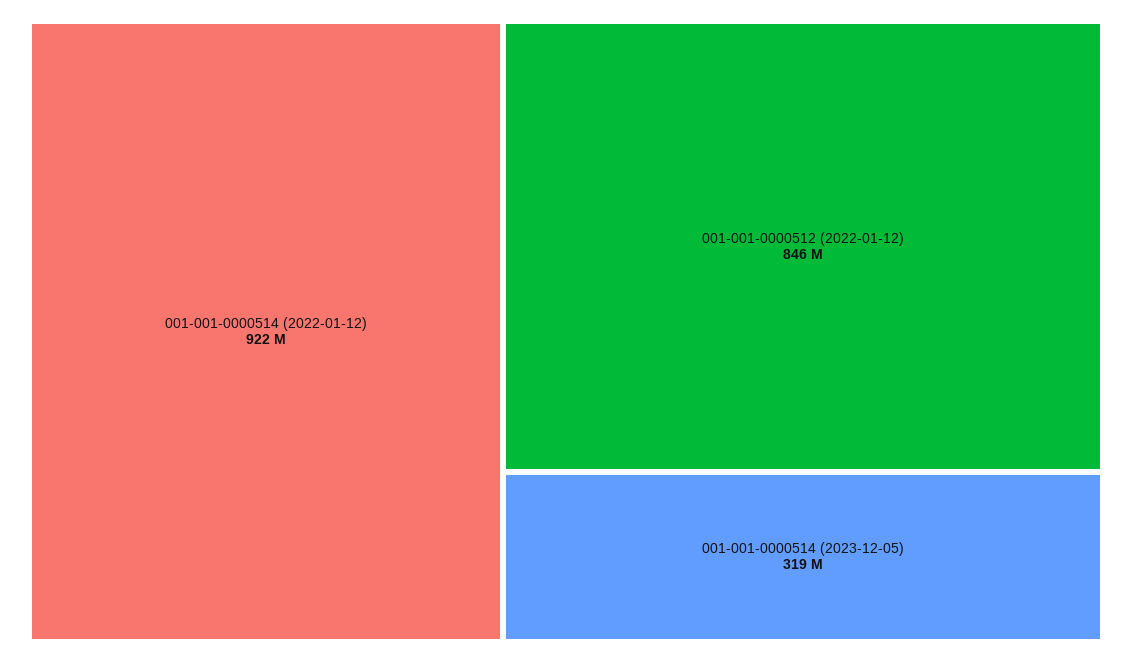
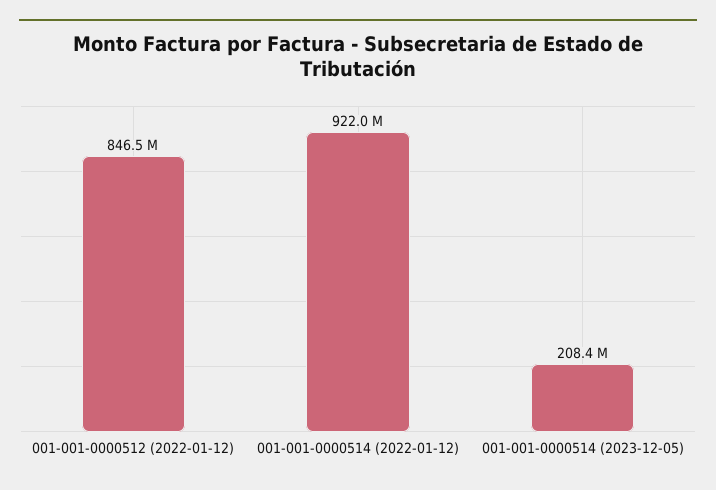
001-001-0000514 (2023-12-05): 319000000 -> 208400000

